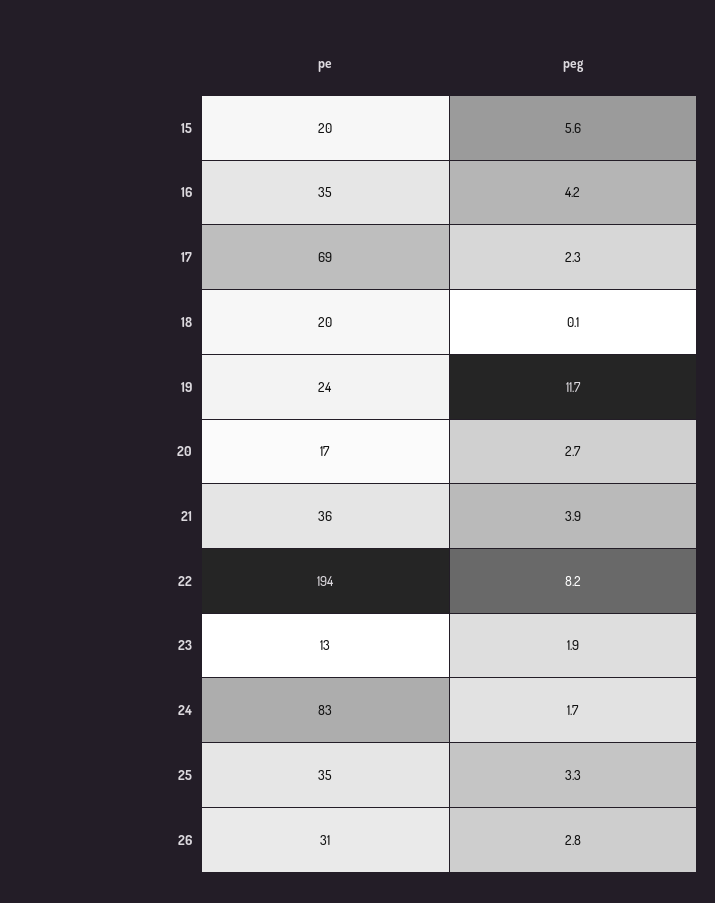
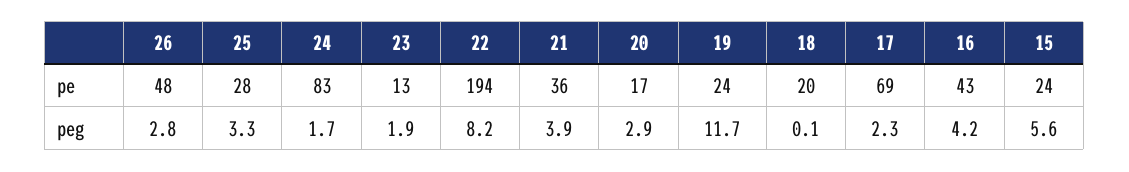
pe, 15: 20 -> 24
pe, 16: 35 -> 43
peg, 20: 2.7 -> 2.9
pe, 25: 35 -> 28
pe, 26: 31 -> 48

